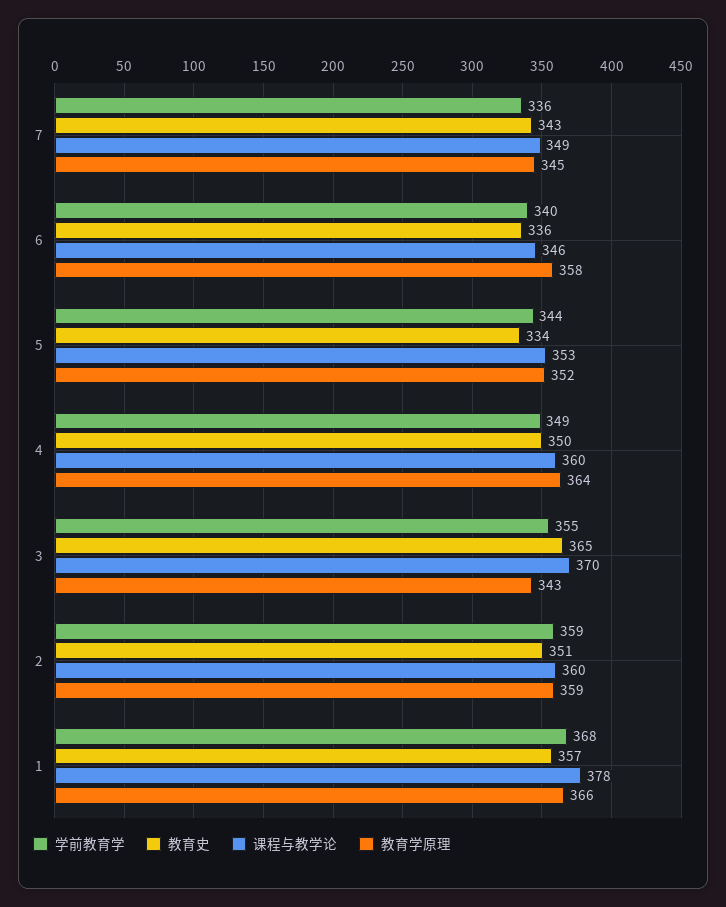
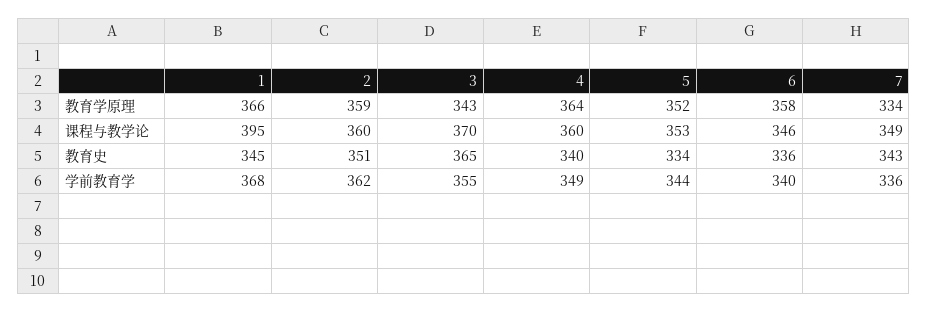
教育学原理, 7: 345 -> 334
教育史, 4: 350 -> 340
学前教育学, 2: 359 -> 362
教育史, 1: 357 -> 345
课程与教学论, 1: 378 -> 395

